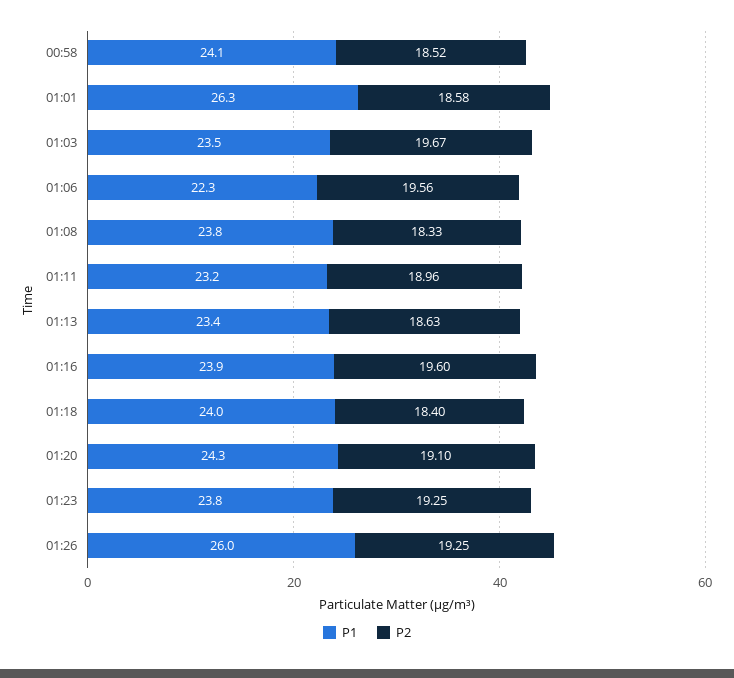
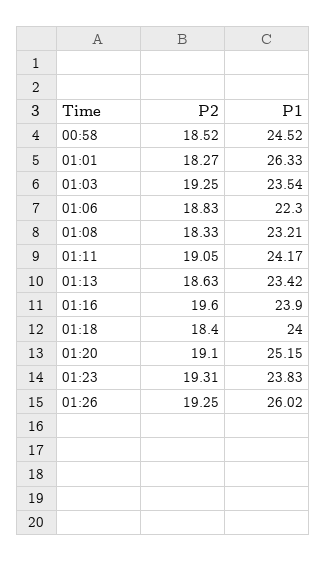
P1, 00:58: 24.1 -> 24.52
P2, 01:01: 18.58 -> 18.27
P2, 01:03: 19.67 -> 19.25
P2, 01:06: 19.56 -> 18.83
P1, 01:08: 23.8 -> 23.21
P1, 01:11: 23.2 -> 24.17
P2, 01:11: 18.96 -> 19.05
P1, 01:20: 24.3 -> 25.15
P2, 01:23: 19.25 -> 19.31

